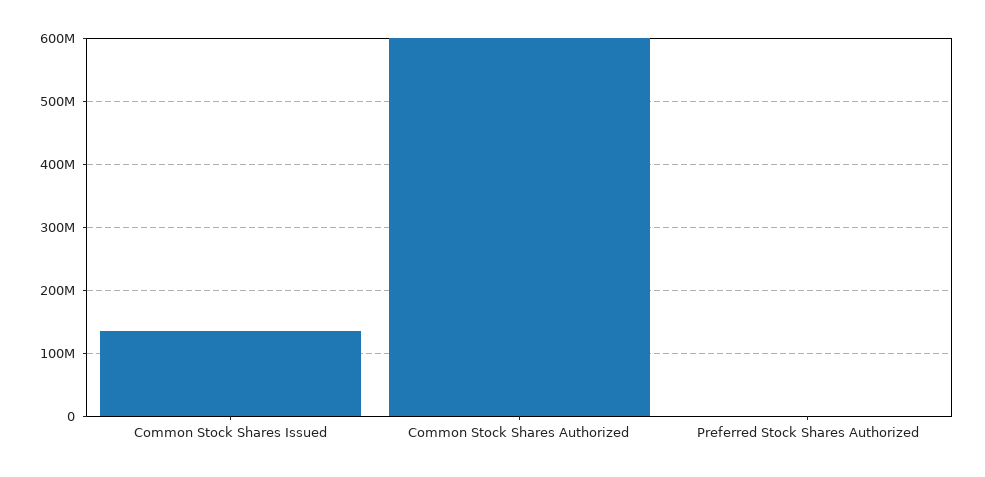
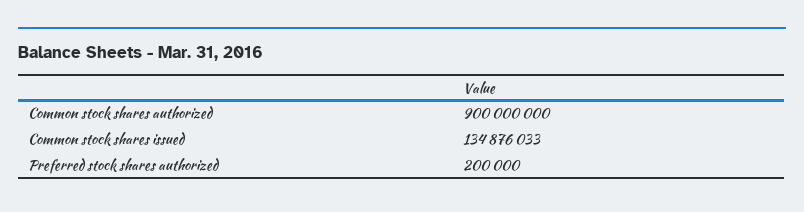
Common Stock Shares Authorized: 600000000 -> 900000000

